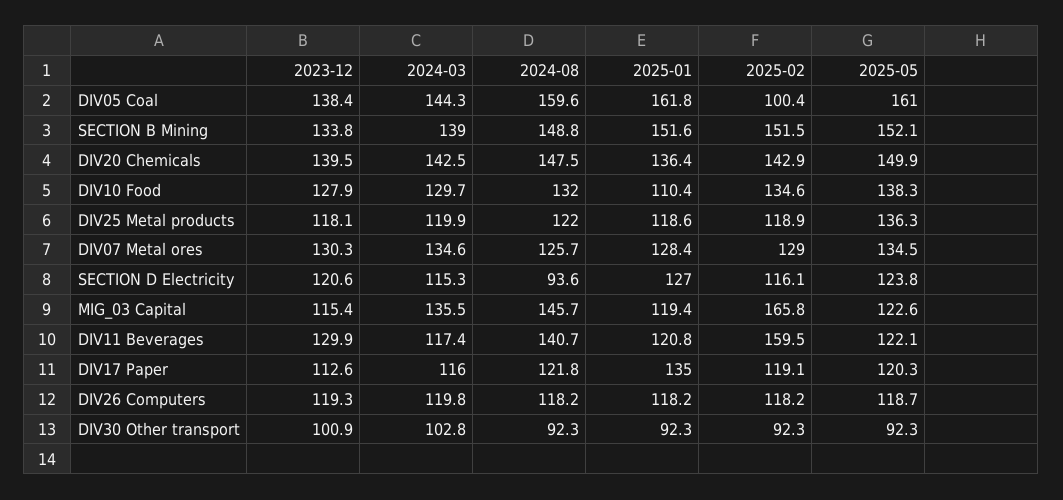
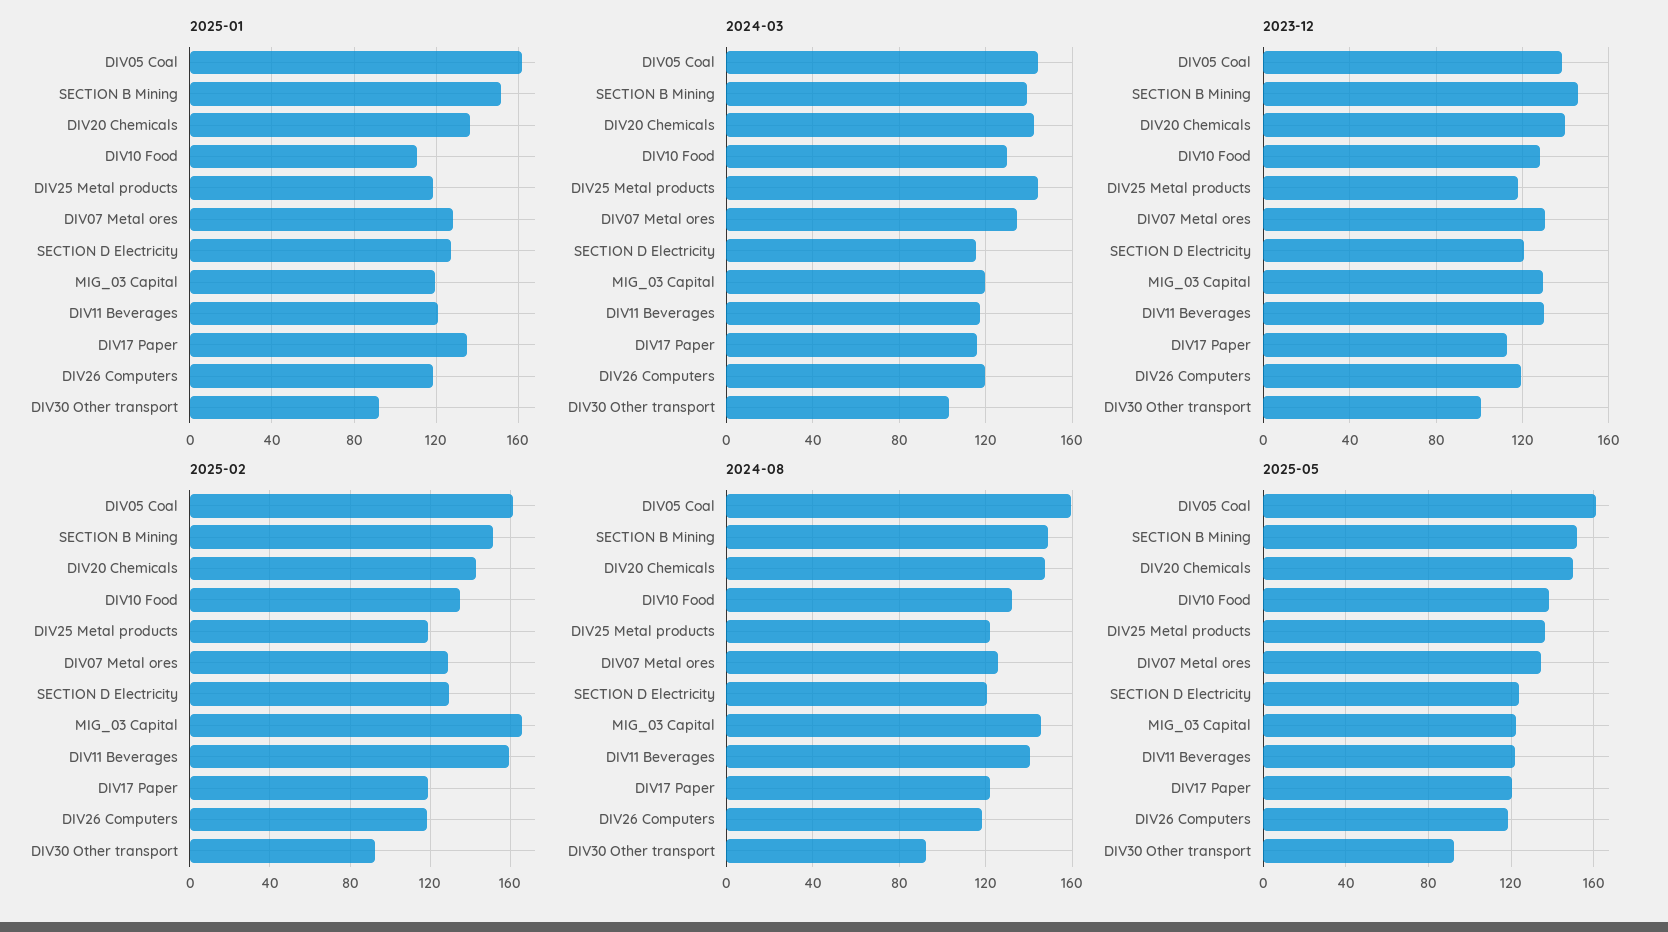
2025-02, DIV05 Coal: 100.4 -> 160
2023-12, SECTION B Mining: 133.8 -> 145
2024-03, DIV25 Metal products: 119.9 -> 145
2024-08, SECTION D Electricity: 93.6 -> 120
2025-02, SECTION D Electricity: 116.1 -> 130
2023-12, MIG_03 Capital: 115.4 -> 130
2024-03, MIG_03 Capital: 135.5 -> 120

